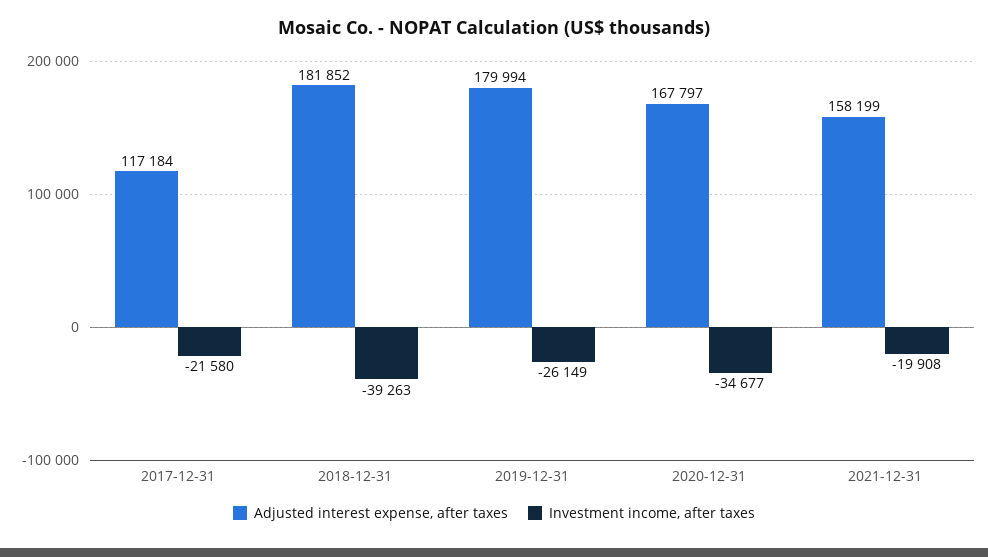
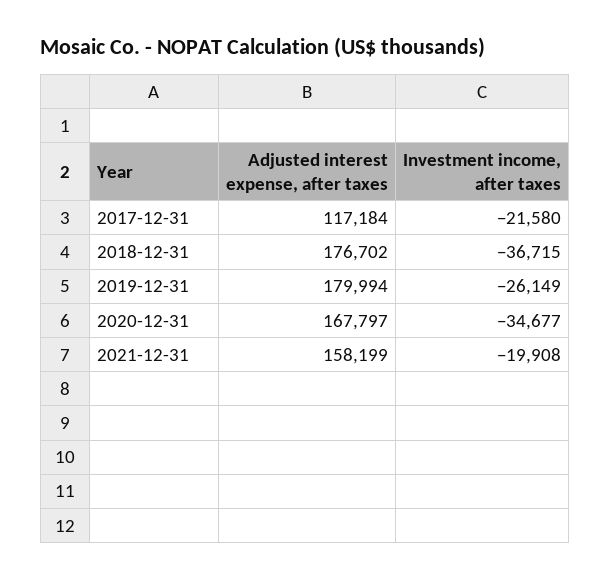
Adjusted interest expense, after taxes, 2018-12-31: 181852 -> 176702
Investment income, after taxes, 2018-12-31: -39263 -> -36715

